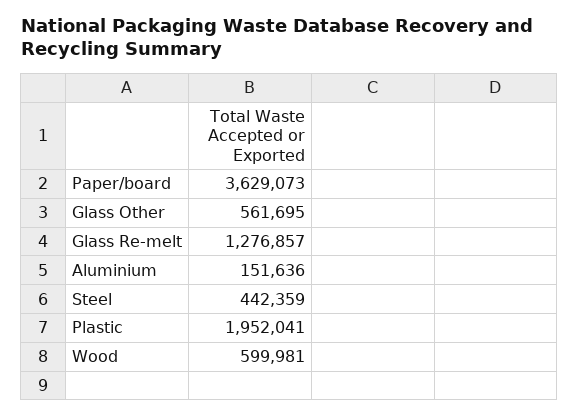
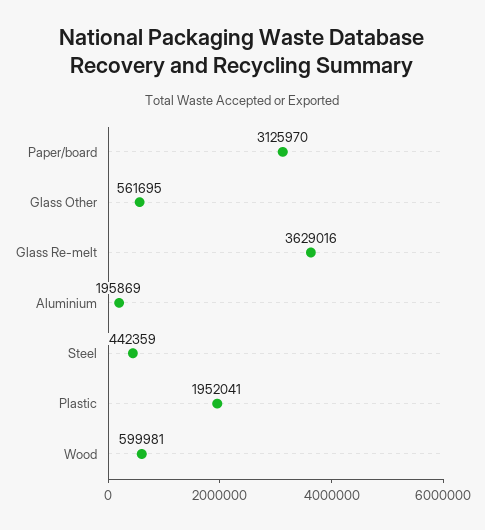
Paper/board: 3629073 -> 3125970
Glass Re-melt: 1276857 -> 3629016
Aluminium: 151636 -> 195869

